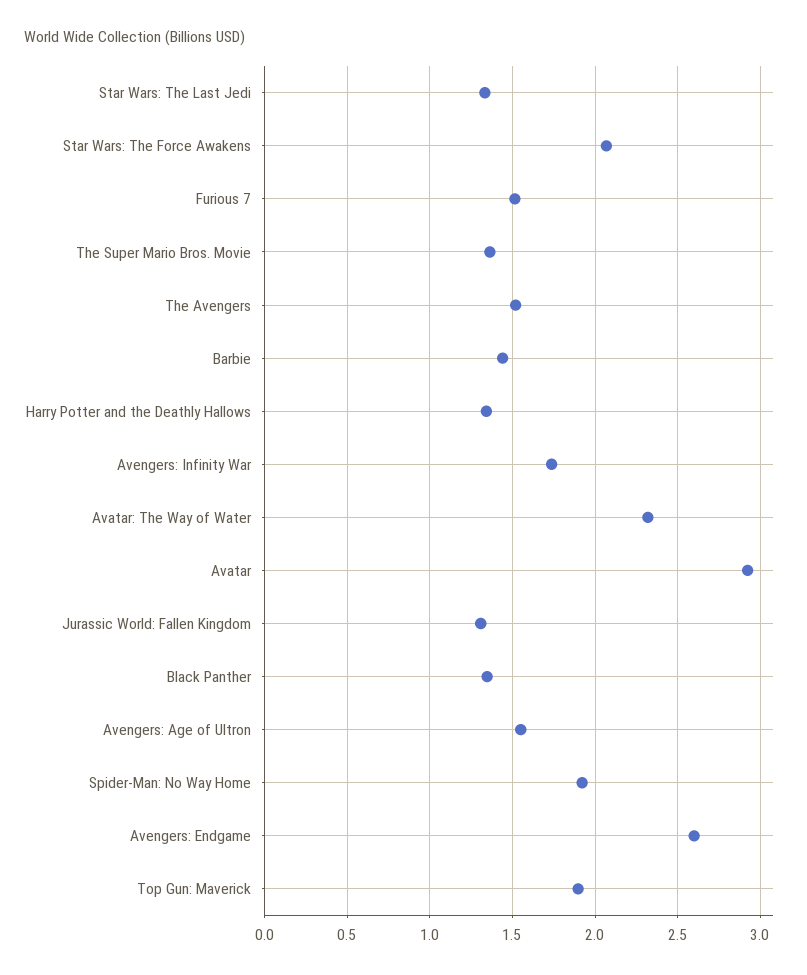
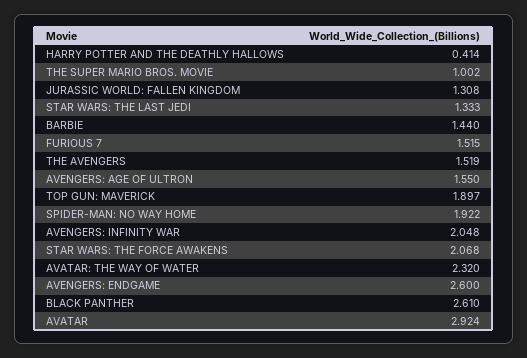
The Super Mario Bros. Movie: 1.35 -> 1.002
Harry Potter and the Deathly Hallows: 1.35 -> 0.414
Avengers: Infinity War: 1.75 -> 2.048
Black Panther: 1.35 -> 2.61

